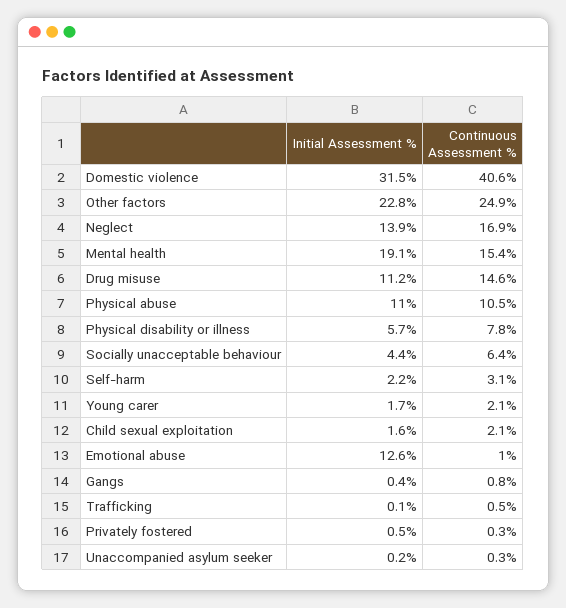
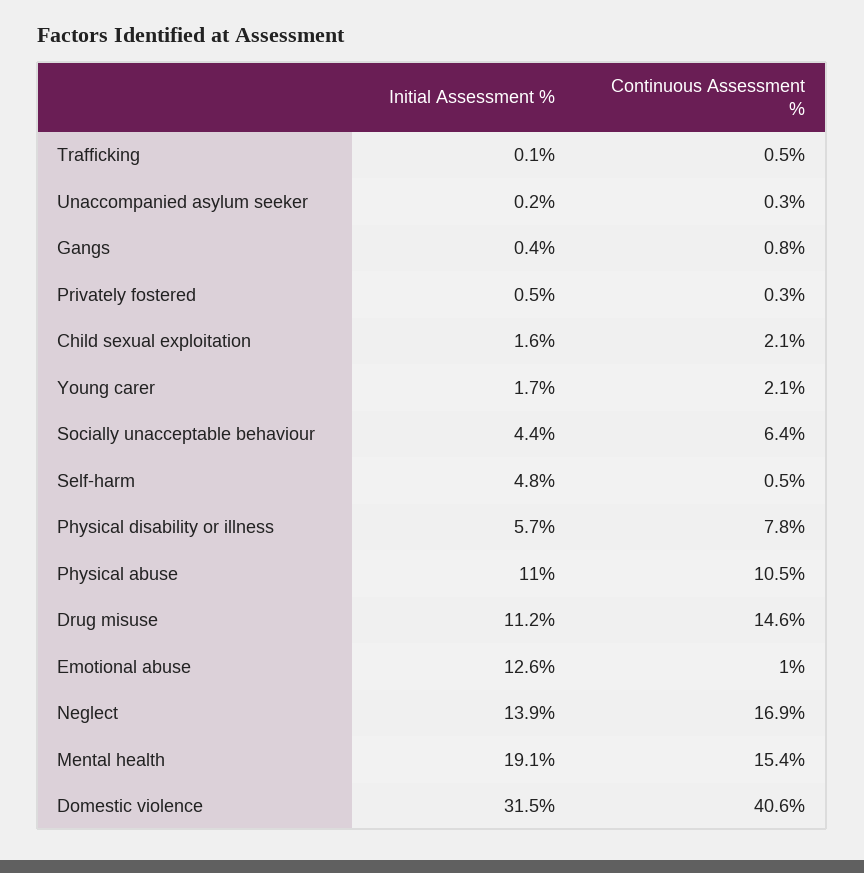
Initial Assessment %, Other factors: 22.8 -> none
Continuous Assessment %, Other factors: 24.9 -> none
Initial Assessment %, Self-harm: 2.2 -> 4.8
Continuous Assessment %, Self-harm: 3.1 -> 0.5

